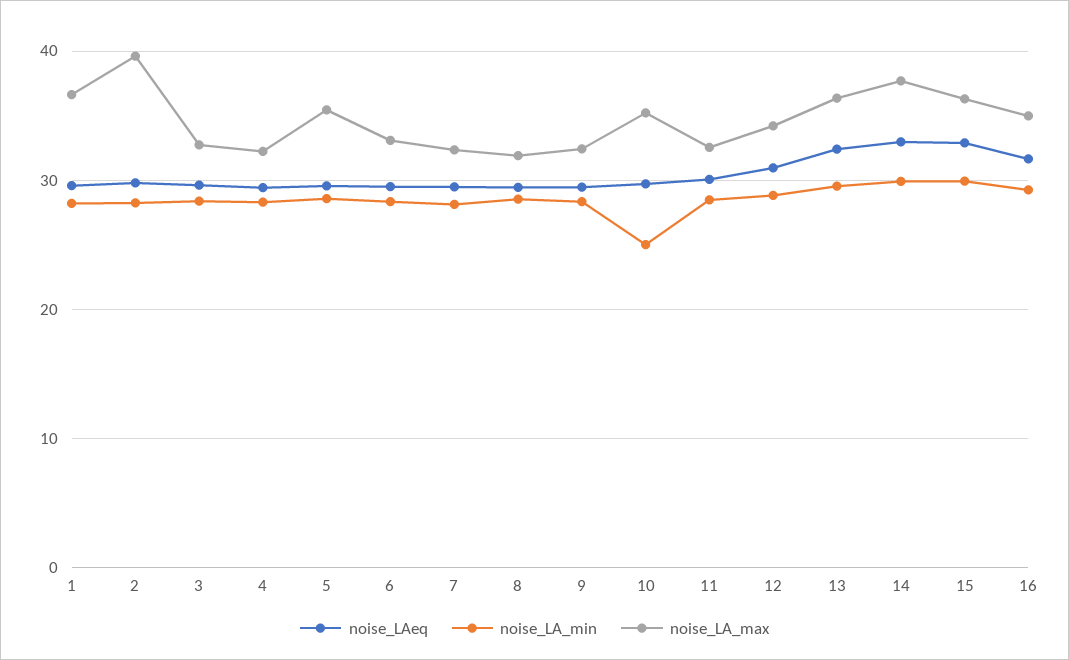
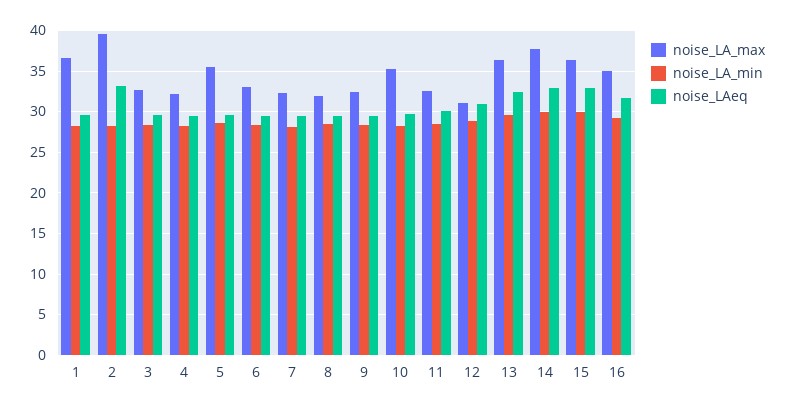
noise_LAeq, 2: 30 -> 33
noise_LA_min, 10: 25 -> 28
noise_LA_max, 12: 34 -> 31

